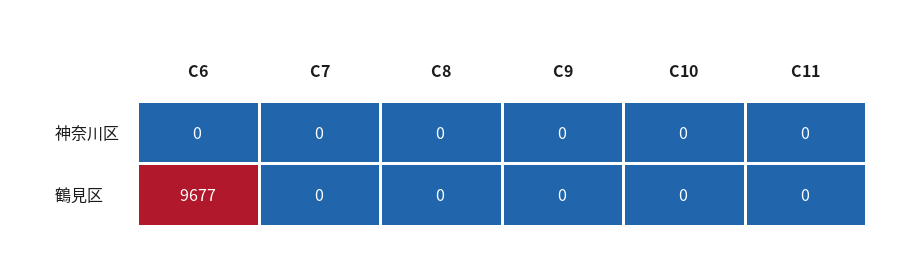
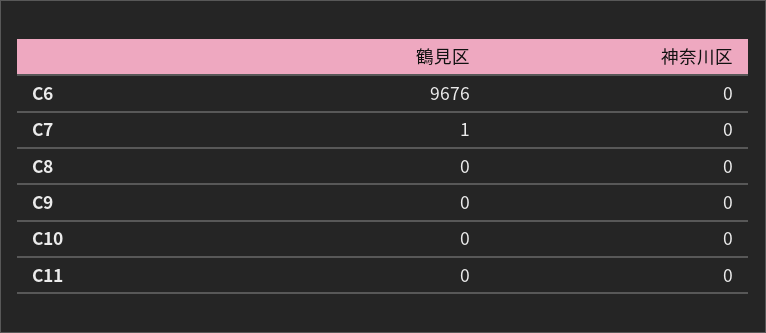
C6, 鶴見区: 9677 -> 9676
C7, 鶴見区: 0 -> 1

